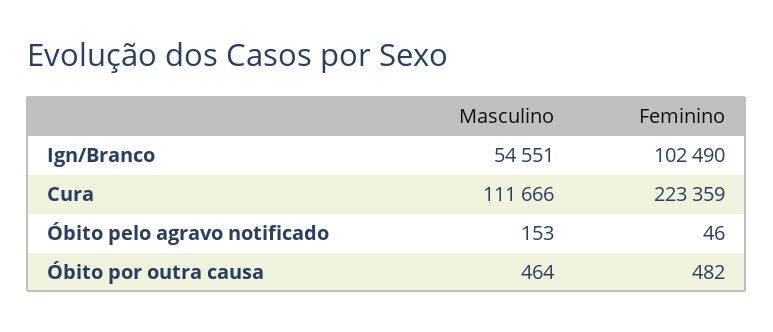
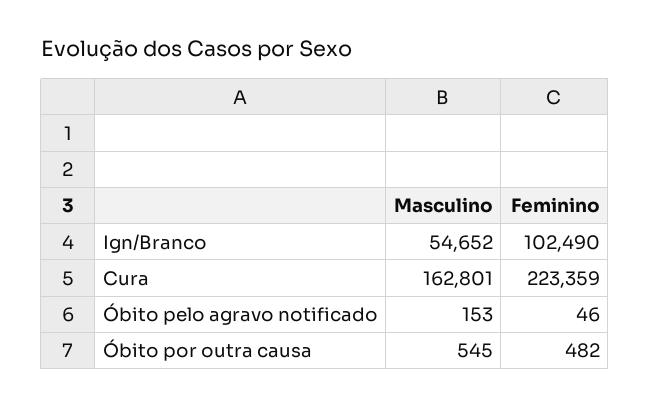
Masculino, Ign/Branco: 54551 -> 54652
Masculino, Cura: 111666 -> 162801
Masculino, Óbito por outra causa: 464 -> 545

